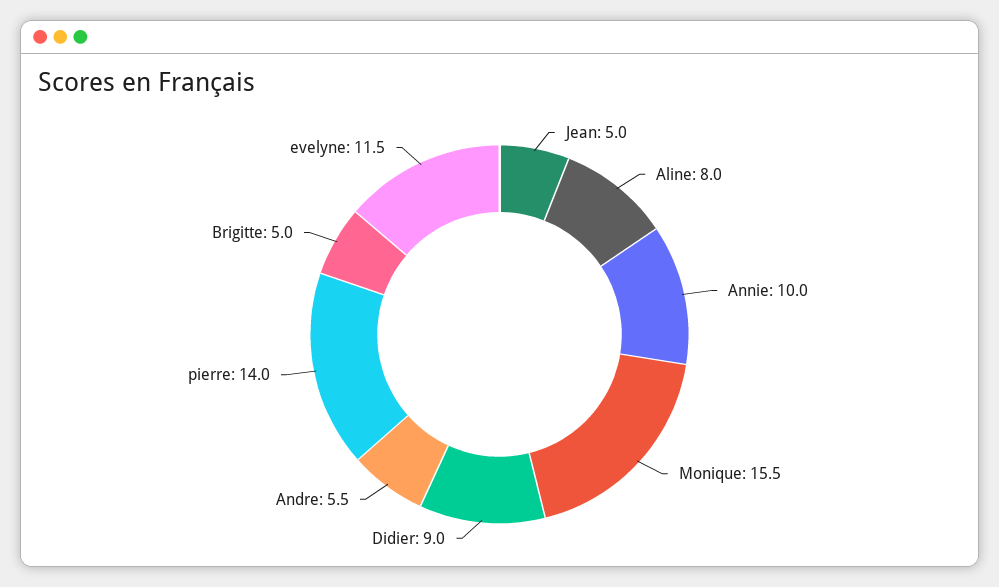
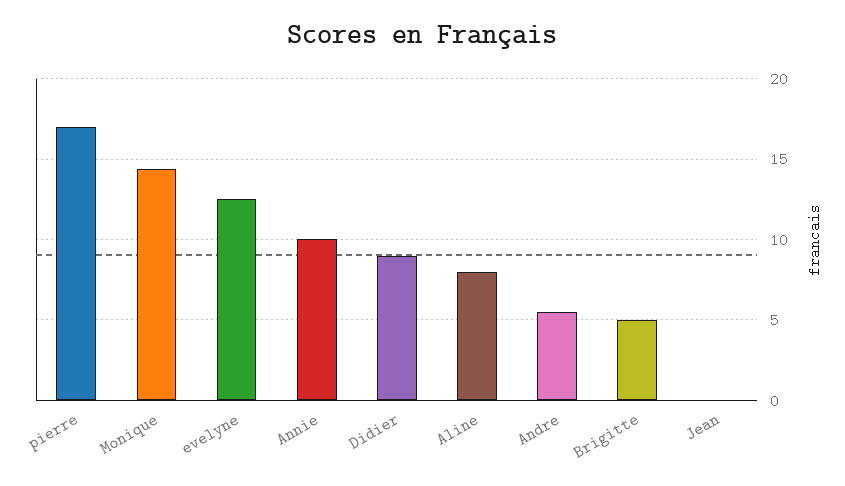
Jean: 5 -> 0
Monique: 15.5 -> 14.5
pierre: 14 -> 17
evelyne: 11.5 -> 12.5

